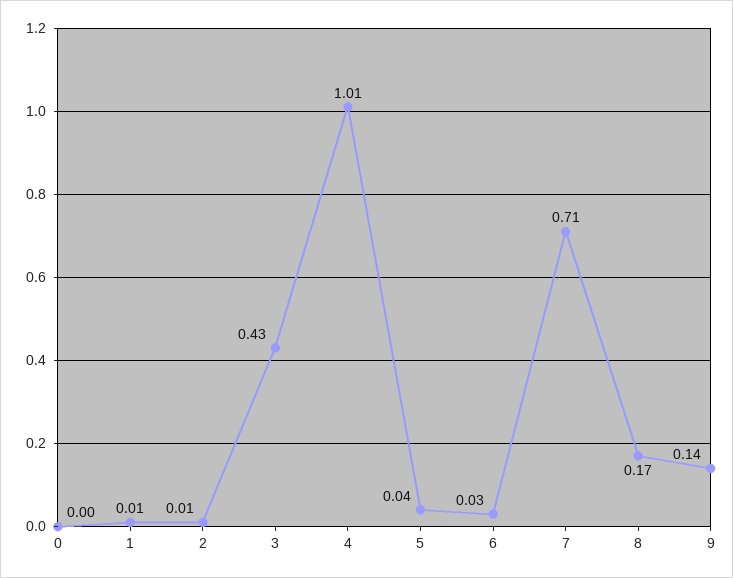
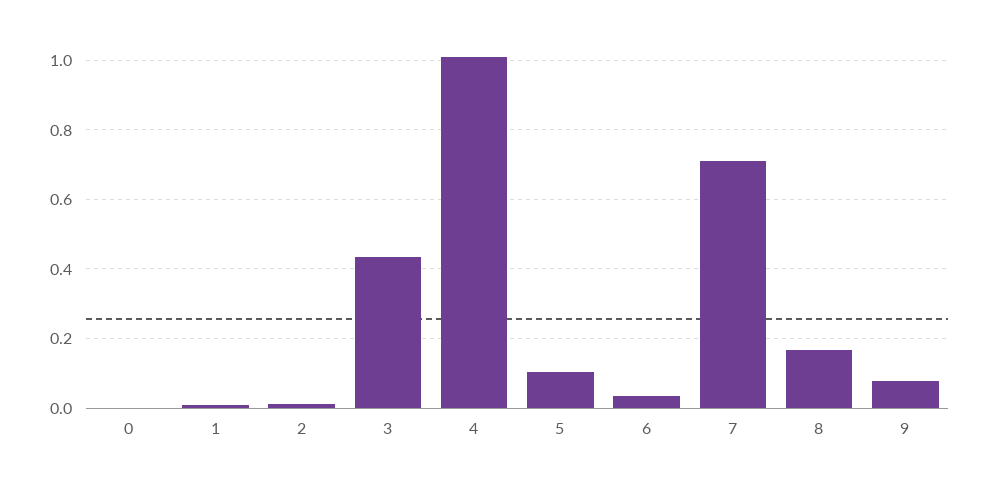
5: 0.04 -> 0.1
9: 0.14 -> 0.08

